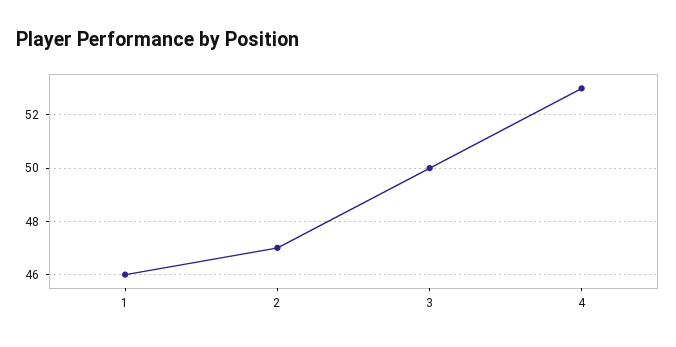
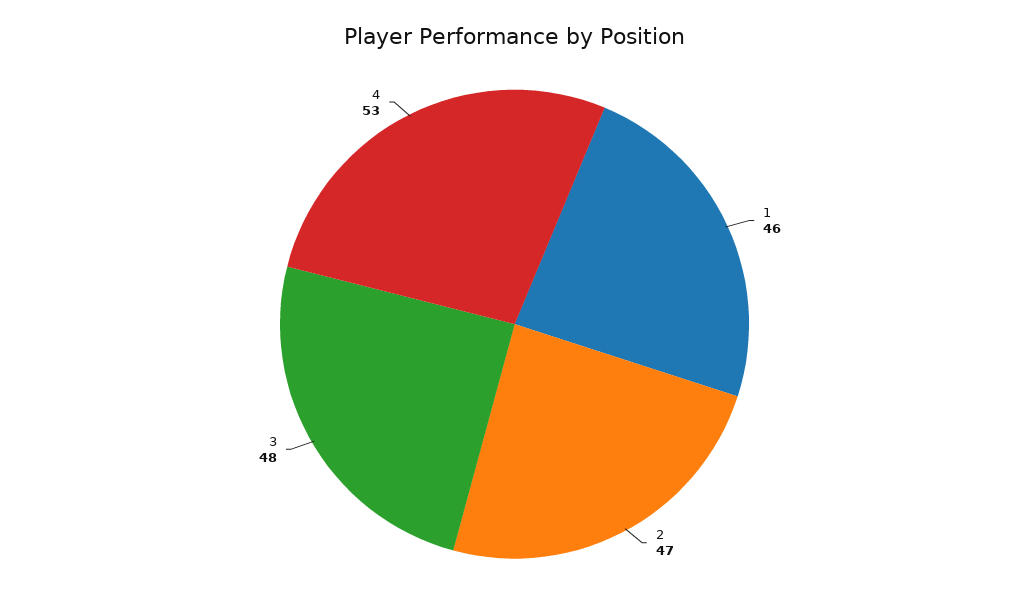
3: 50 -> 48

